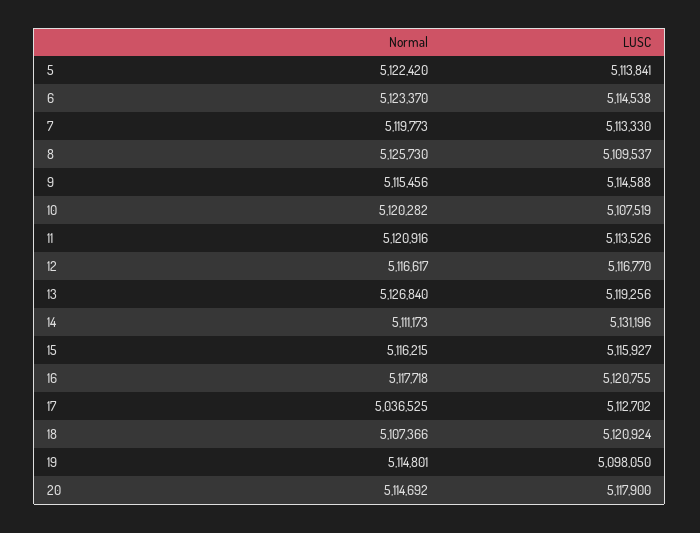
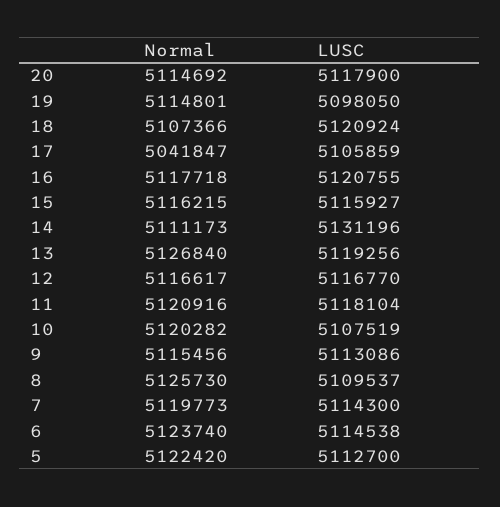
LUSC, 5: 5113841 -> 5112700
Normal, 6: 5123370 -> 5123740
LUSC, 7: 5113330 -> 5114300
LUSC, 9: 5114588 -> 5113086
LUSC, 11: 5113526 -> 5118104
Normal, 17: 5036525 -> 5041847
LUSC, 17: 5112702 -> 5105859

